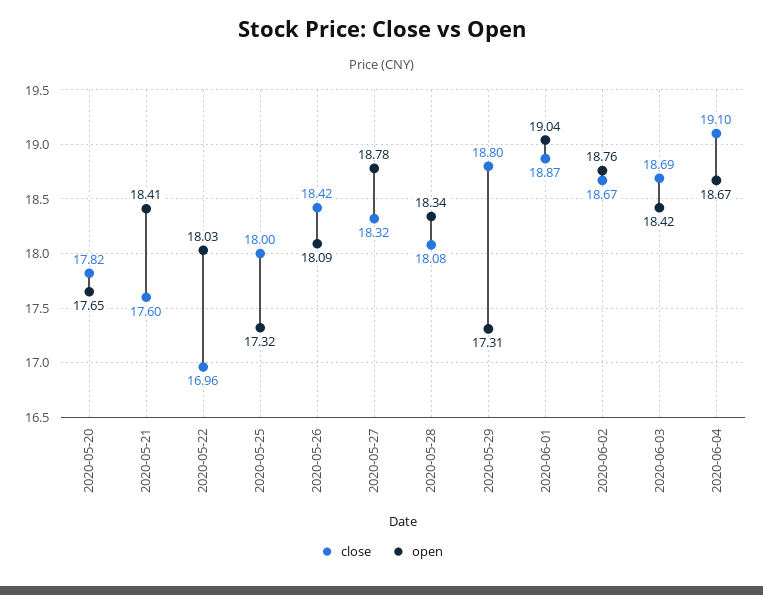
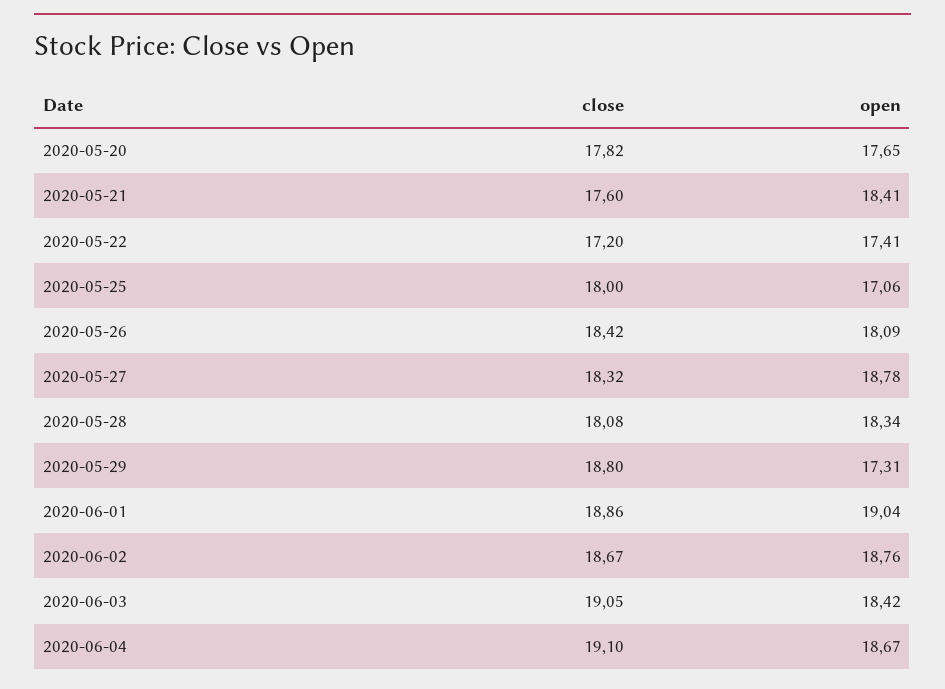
close, 2020-05-22: 16.96 -> 17.2
open, 2020-05-22: 18.03 -> 17.41
open, 2020-05-25: 17.32 -> 17.06
close, 2020-06-01: 18.87 -> 18.86
close, 2020-06-03: 18.69 -> 19.05

